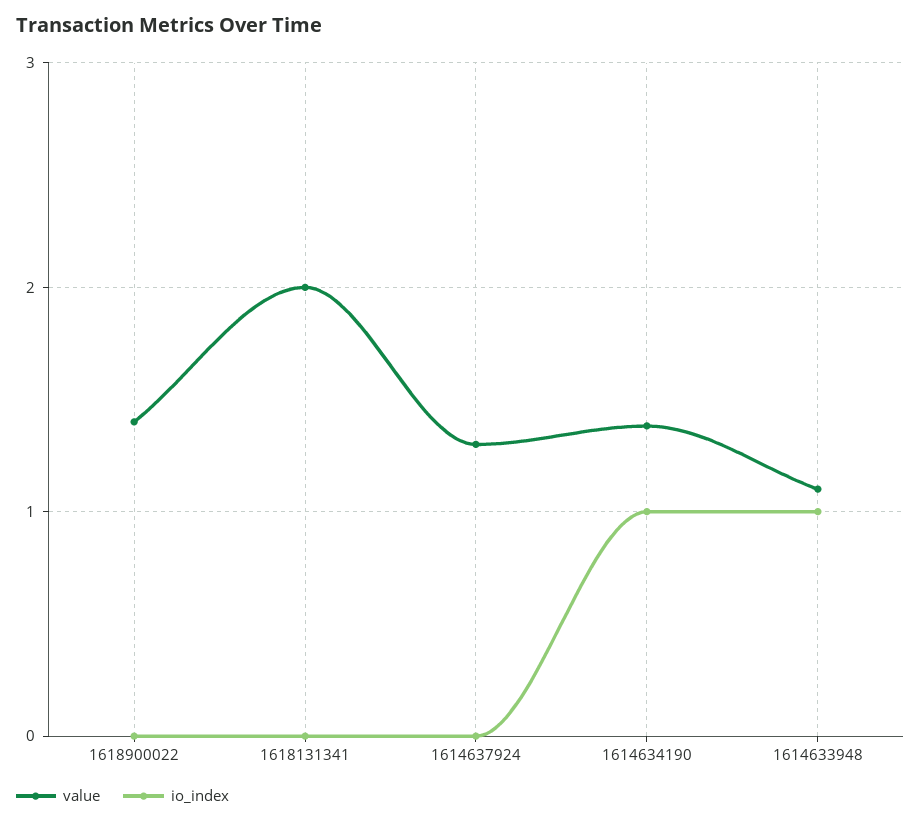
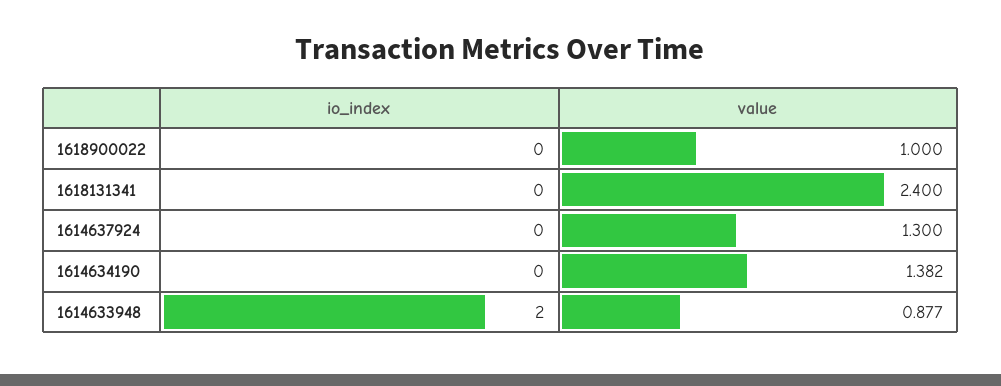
value, 1618900022: 1.4 -> 1
value, 1618131341: 2 -> 2.4
io_index, 1614634190: 1 -> 0
value, 1614633948: 1.1 -> 0.877
io_index, 1614633948: 1 -> 2

